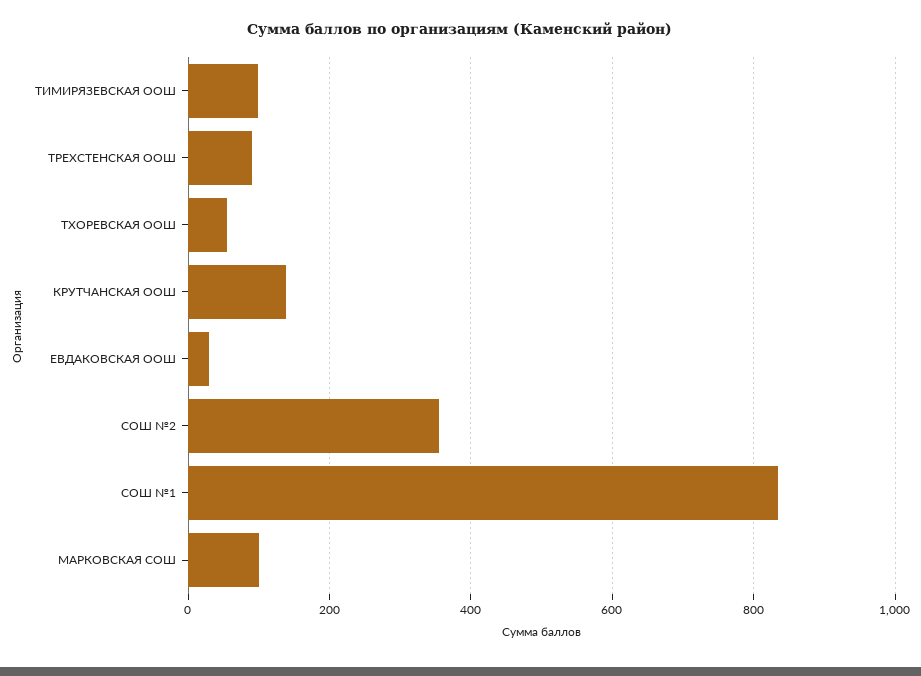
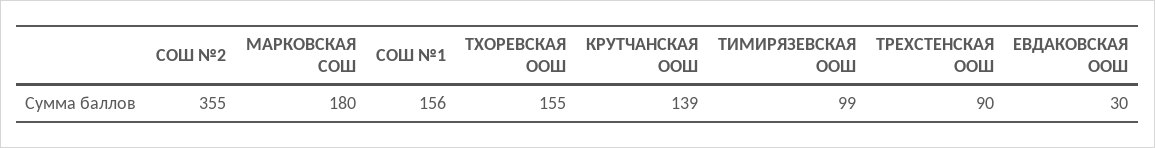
ТХОРЕВСКАЯ ООШ: 60 -> 155
СОШ №1: 840 -> 156
МАРКОВСКАЯ СОШ: 100 -> 180

